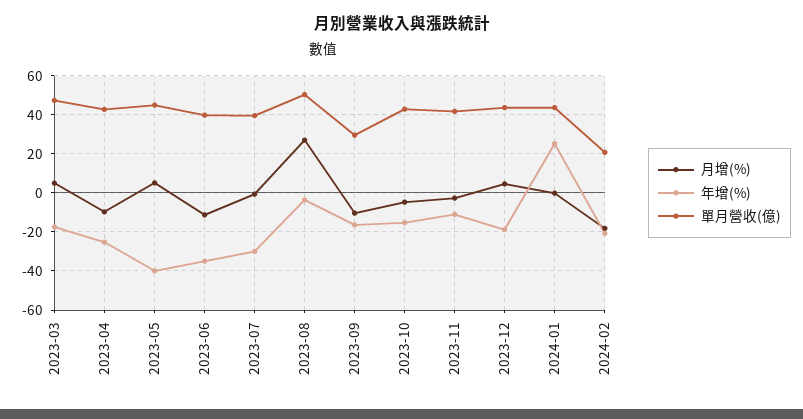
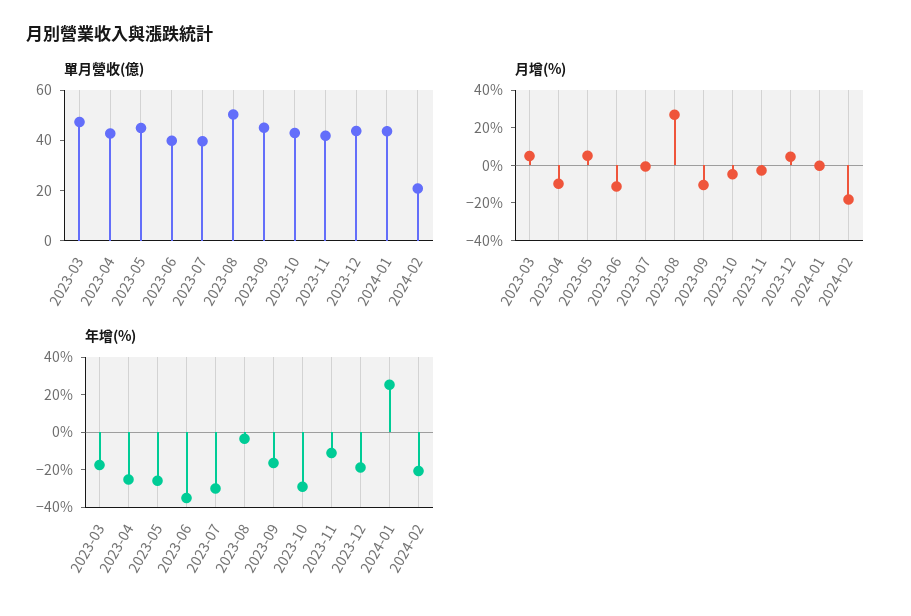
年增(%), 2023-05: -40 -> -25
單月營收(億), 2023-09: 30 -> 45
年增(%), 2023-10: -15 -> -30

